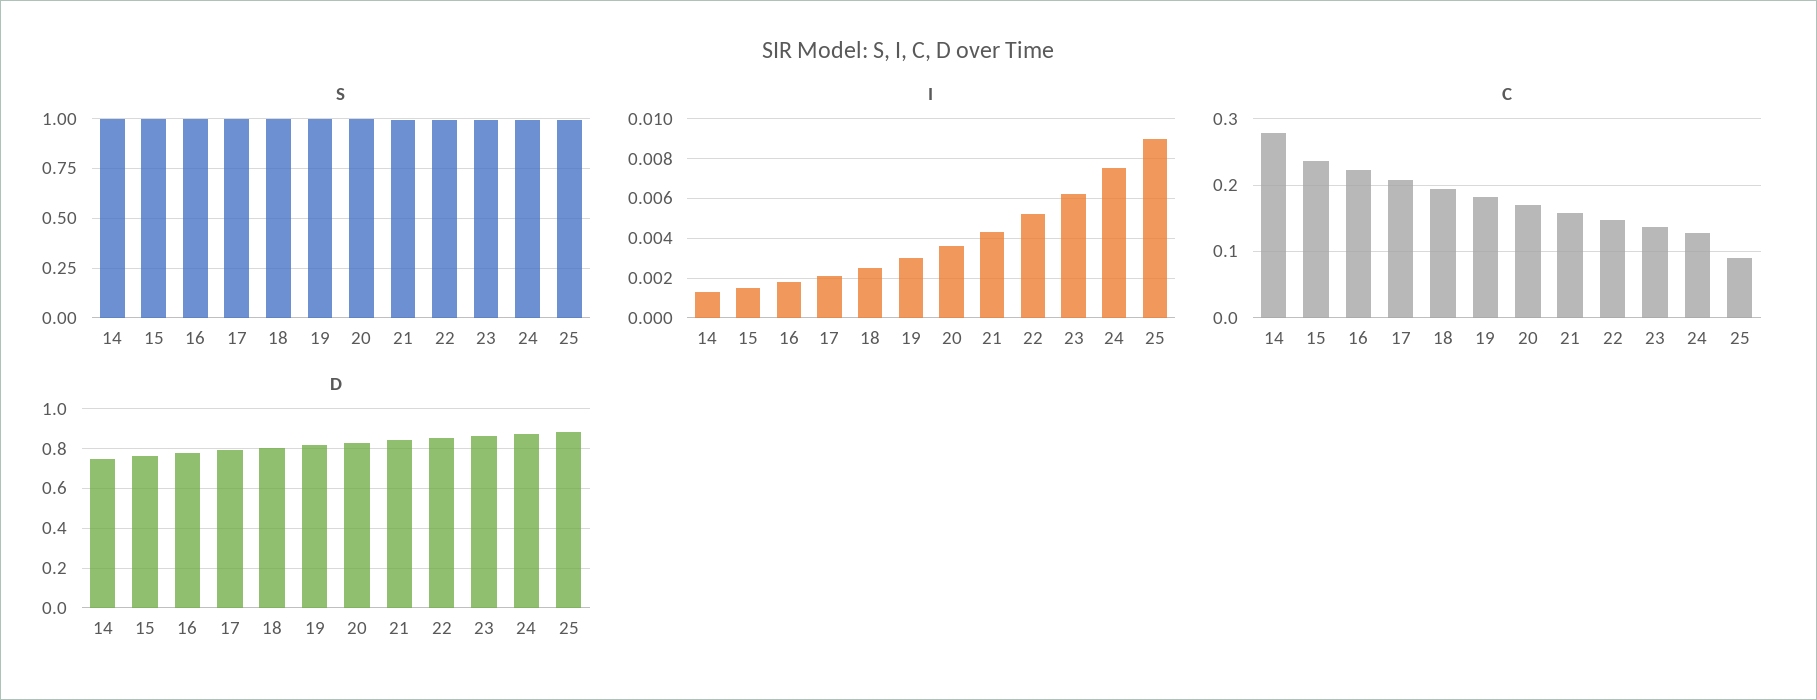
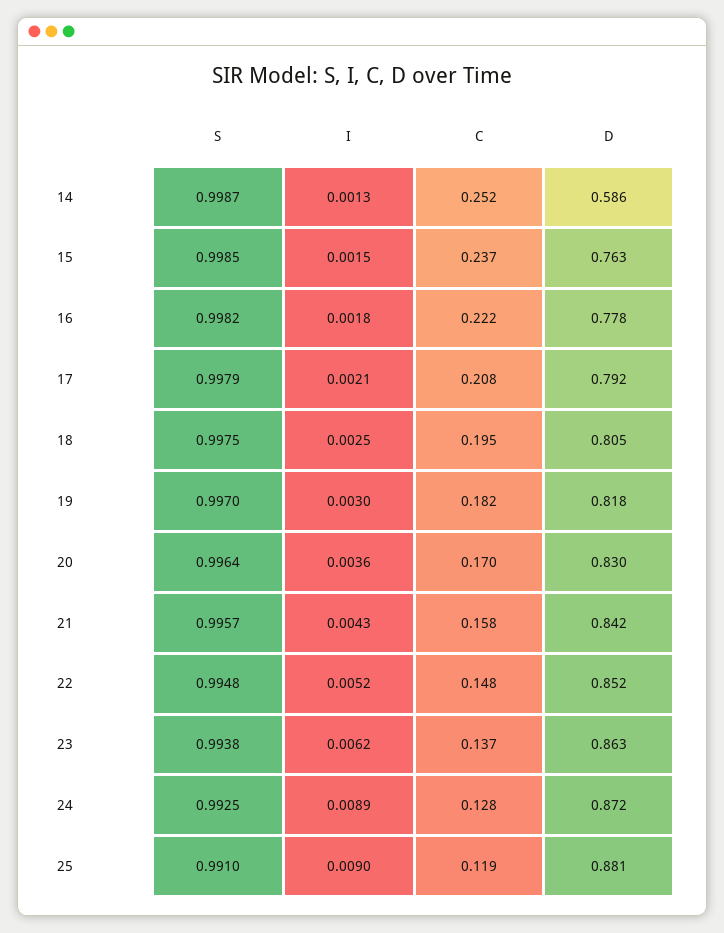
I, 24: 0.0075 -> 0.0089
C, 14: 0.28 -> 0.252
C, 25: 0.09 -> 0.119
D, 14: 0.75 -> 0.586

